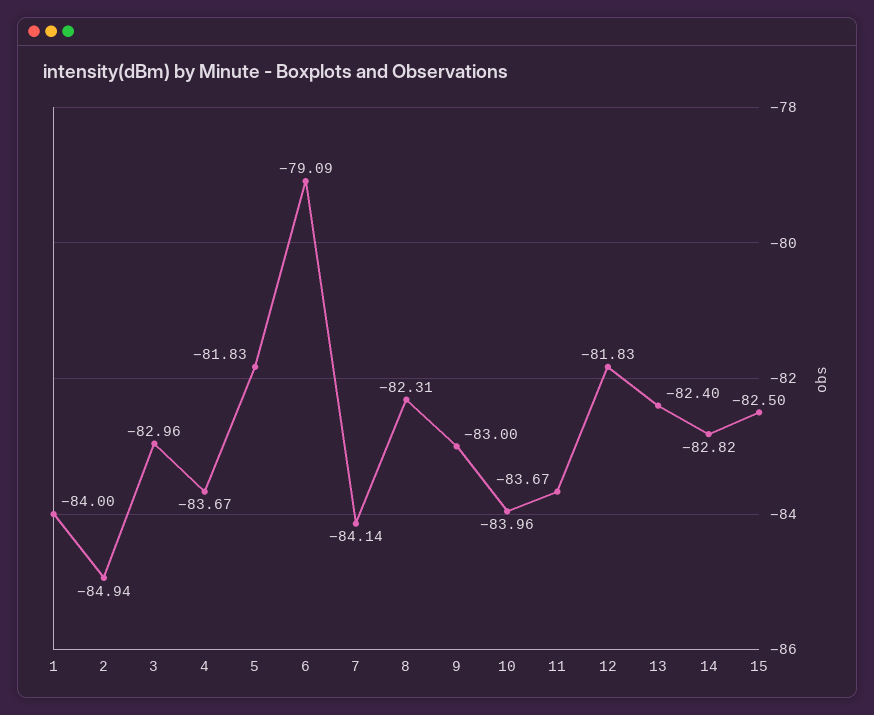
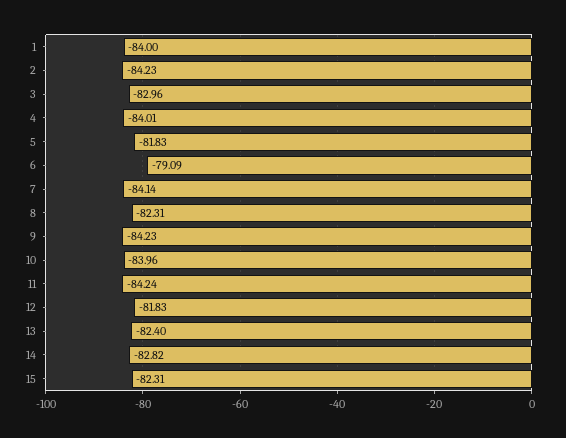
2: -84.94 -> -84.23
4: -83.67 -> -84.01
9: -83 -> -84.23
11: -83.67 -> -84.24
15: -82.5 -> -82.31

